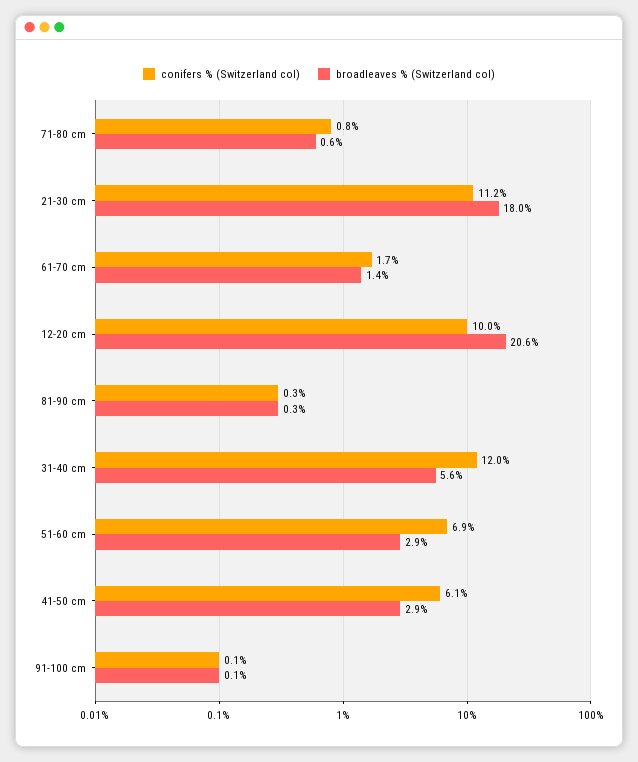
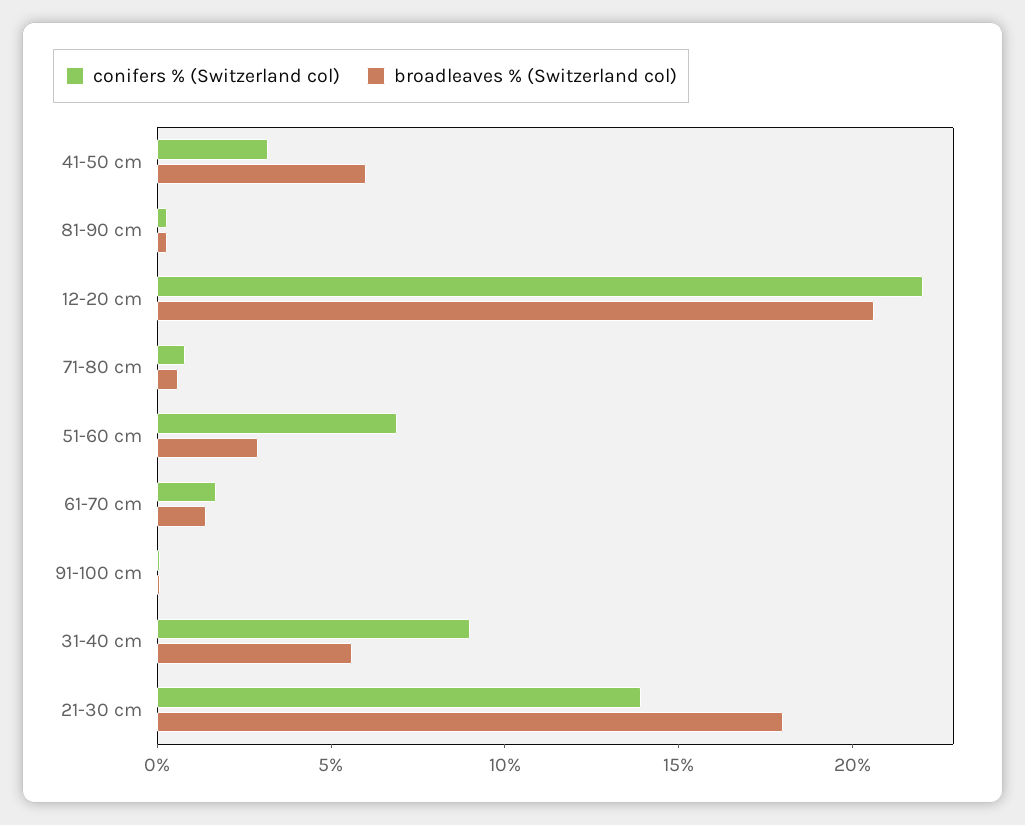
conifers % (Switzerland col), 21-30 cm: 11.2 -> 14
conifers % (Switzerland col), 12-20 cm: 10 -> 22
conifers % (Switzerland col), 31-40 cm: 12 -> 9
conifers % (Switzerland col), 41-50 cm: 6.1 -> 3
broadleaves % (Switzerland col), 41-50 cm: 2.9 -> 6

